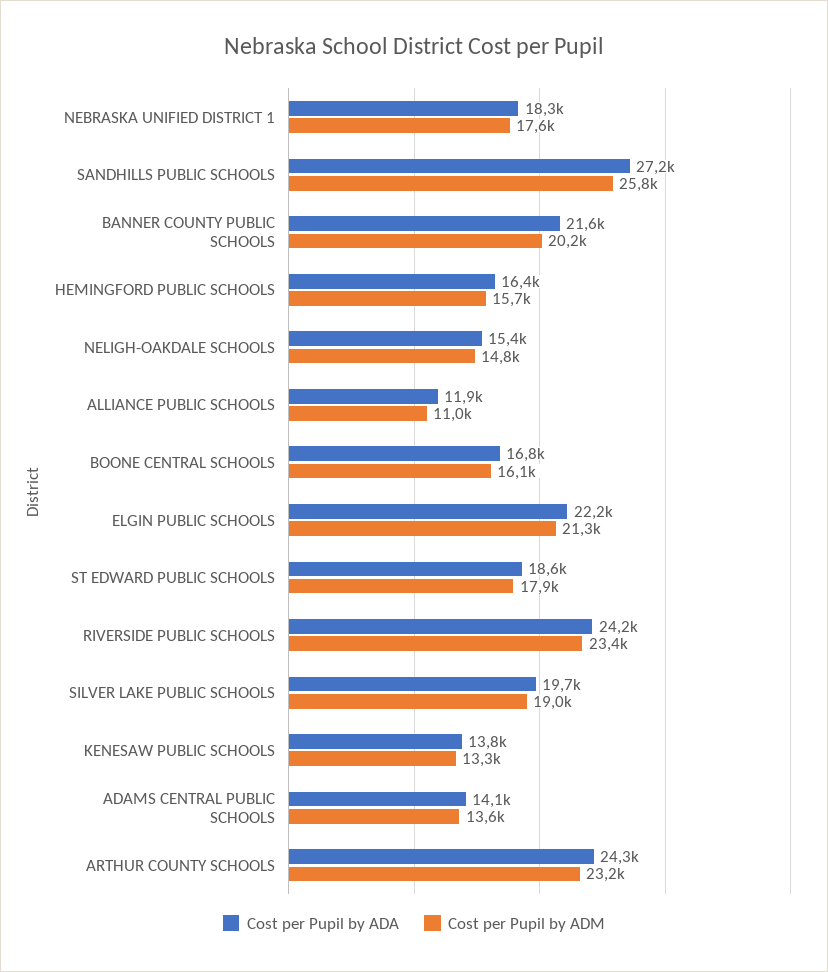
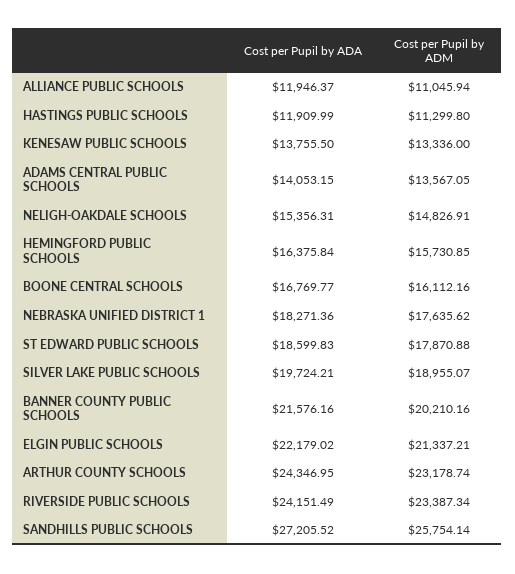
Cost per Pupil by ADA, HASTINGS PUBLIC SCHOOLS: none -> 11909.99
Cost per Pupil by ADM, HASTINGS PUBLIC SCHOOLS: none -> 11299.8

